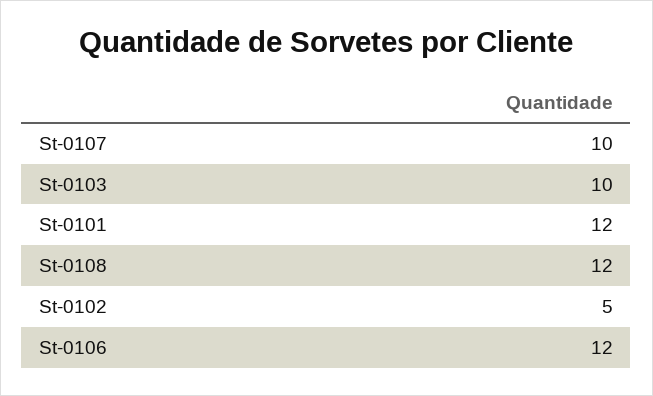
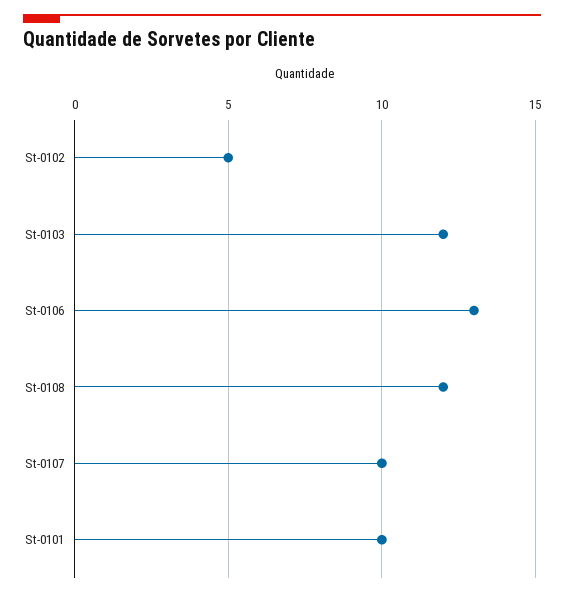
St-0103: 10 -> 12
St-0101: 12 -> 10
St-0106: 12 -> 13

